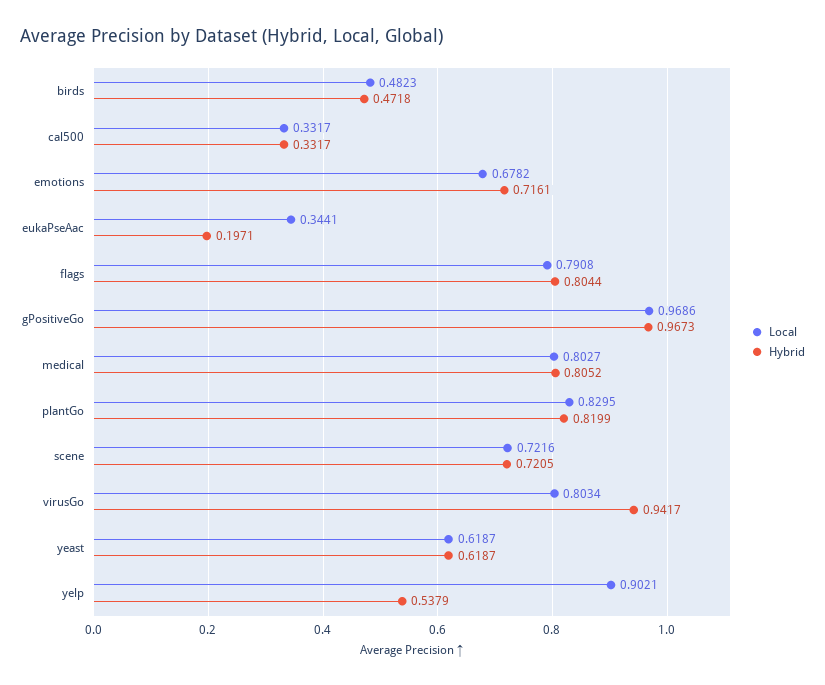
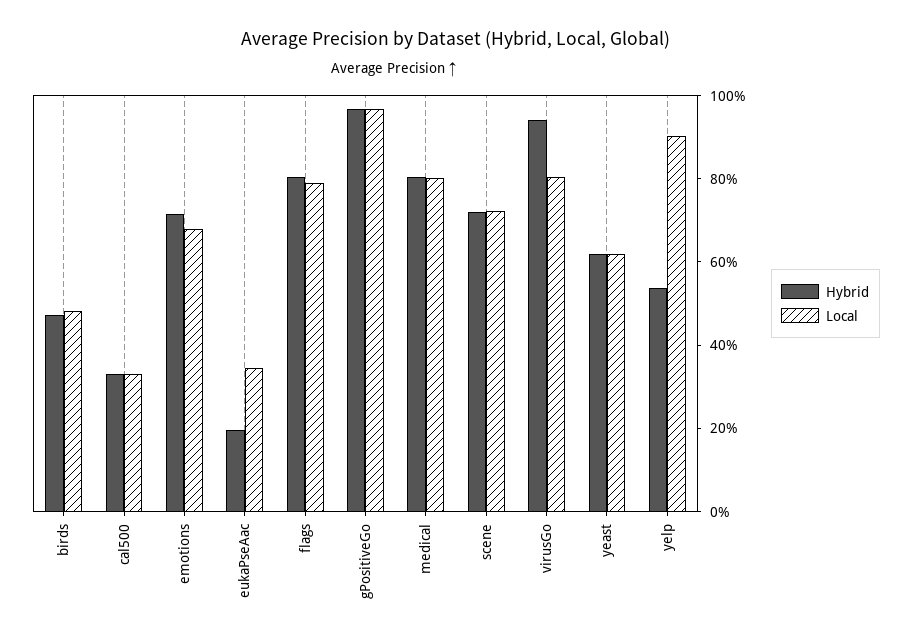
Local, plantGo: 0.8295 -> none
Hybrid, plantGo: 0.8199 -> none

